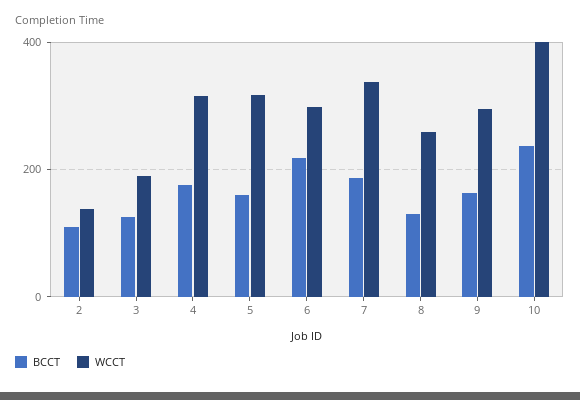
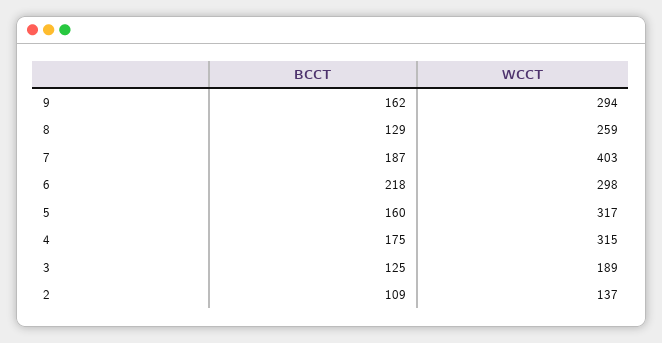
WCCT, 7: 340 -> 403
BCCT, 10: 240 -> none
WCCT, 10: 400 -> none

